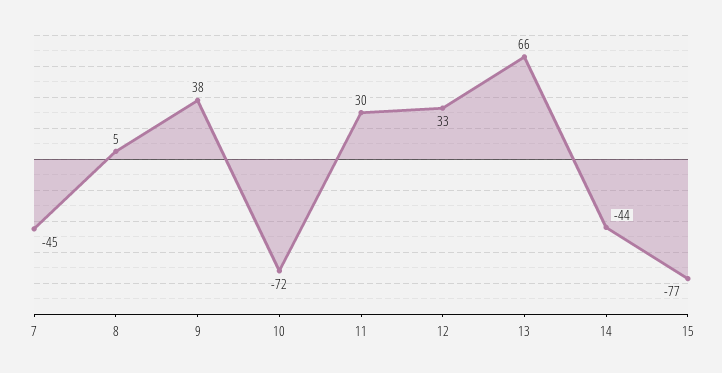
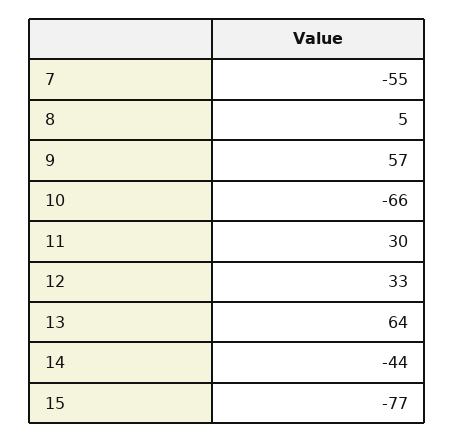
7: -45 -> -55
9: 38 -> 57
10: -72 -> -66
13: 66 -> 64

